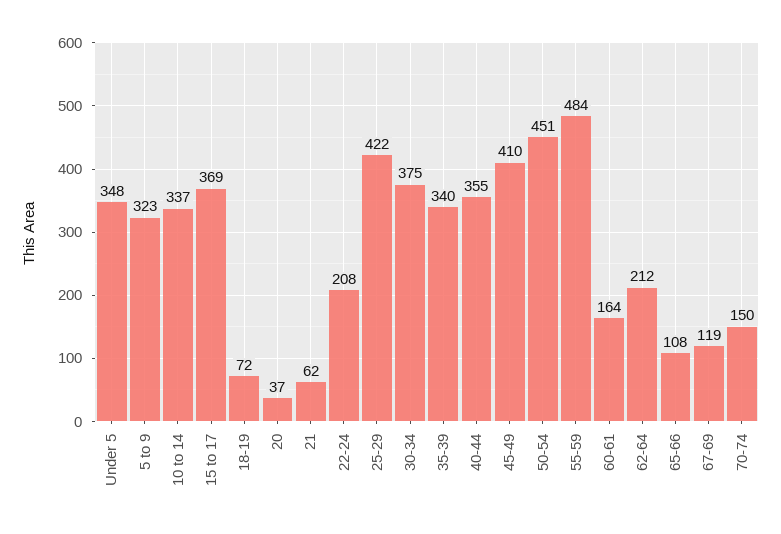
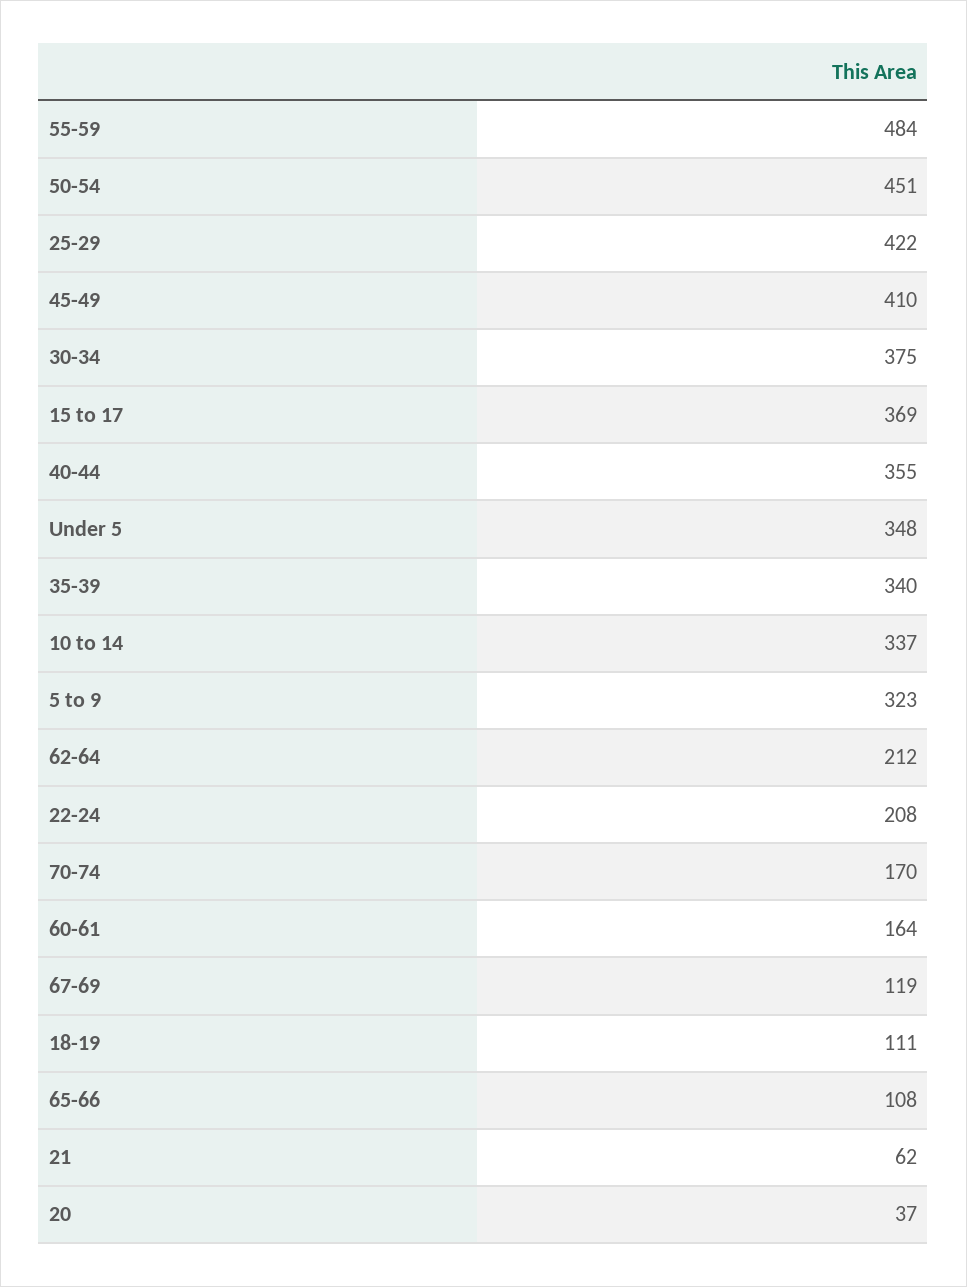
18-19: 72 -> 111
70-74: 150 -> 170

